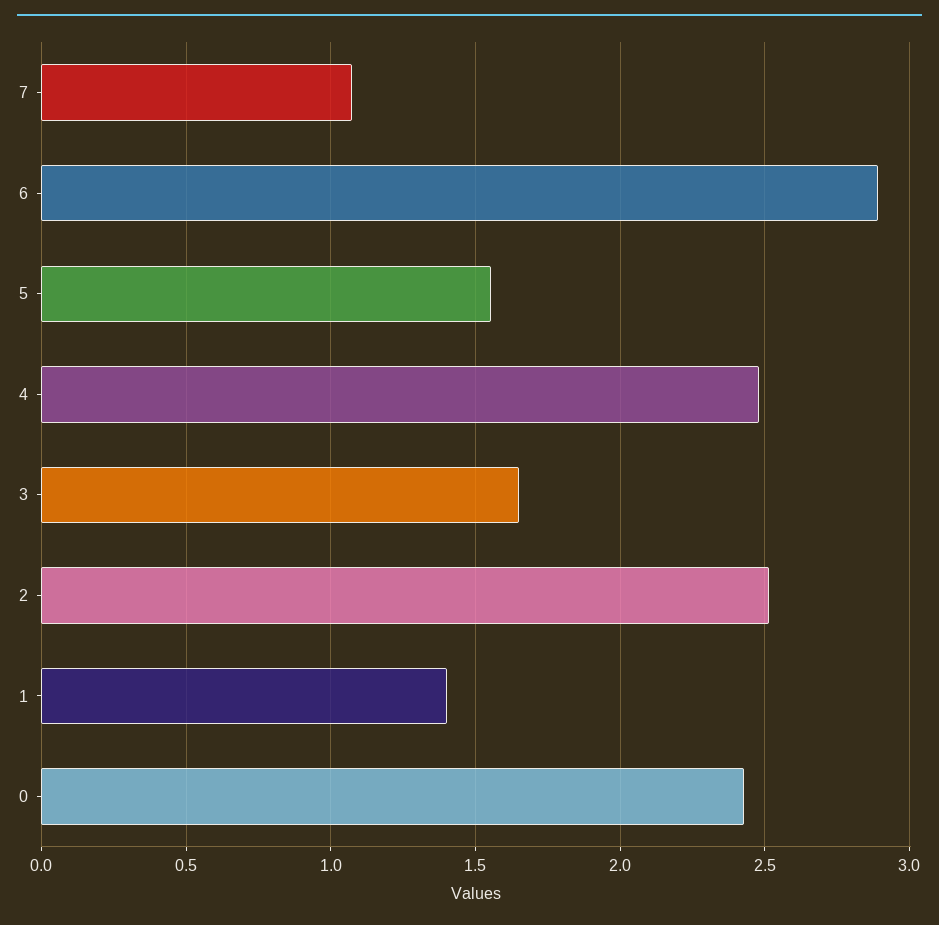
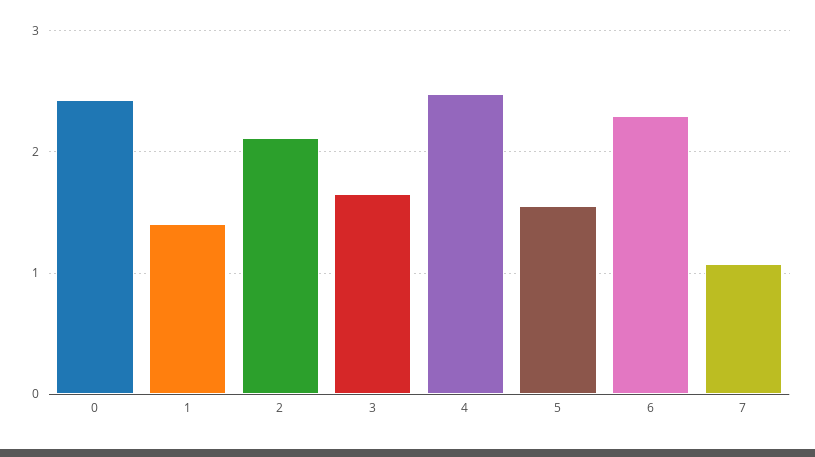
6: 2.9 -> 2.3
2: 2.5 -> 2.1

